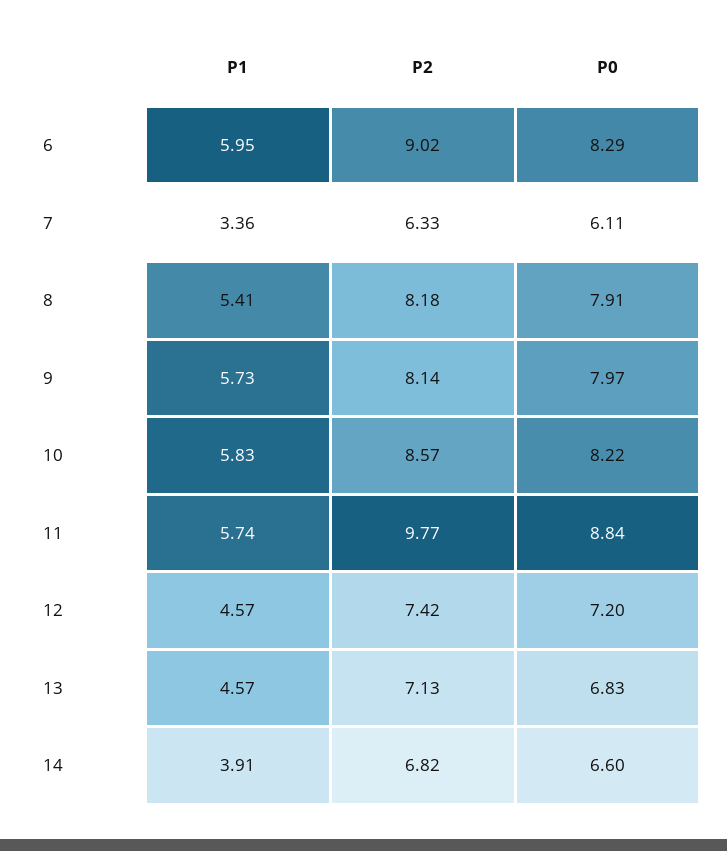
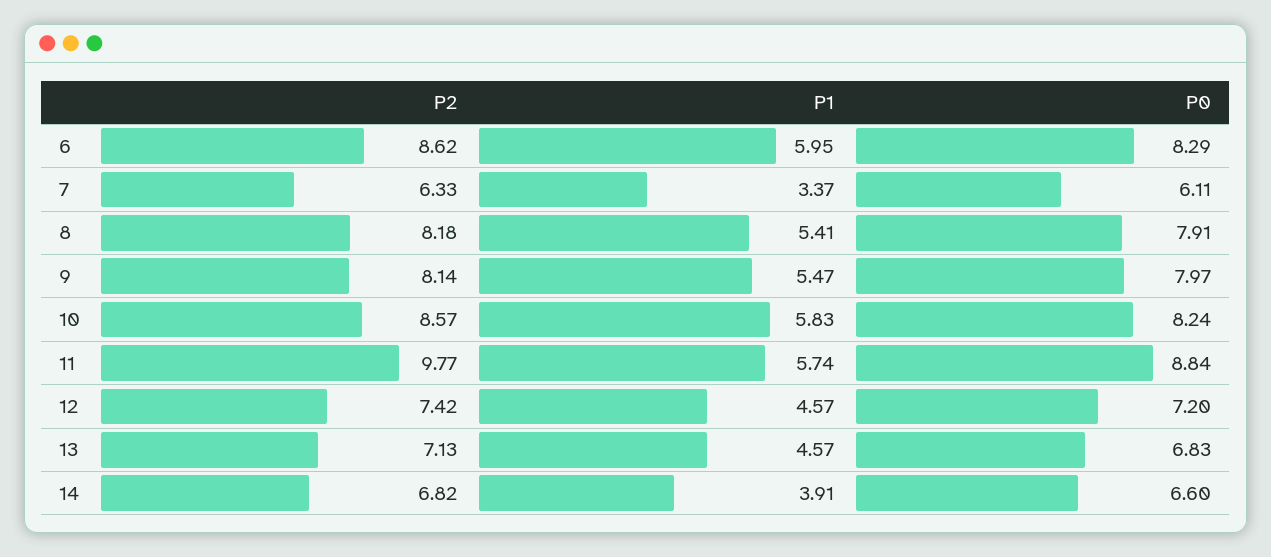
P2, 6: 9.02 -> 8.62
P1, 7: 3.36 -> 3.37
P1, 9: 5.73 -> 5.47
P0, 10: 8.22 -> 8.24

